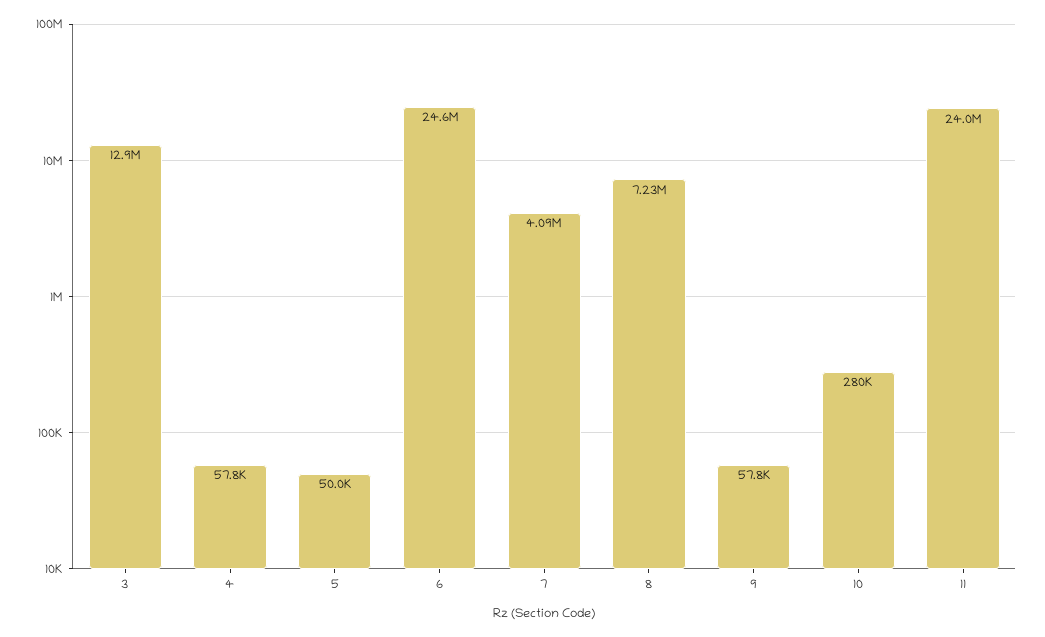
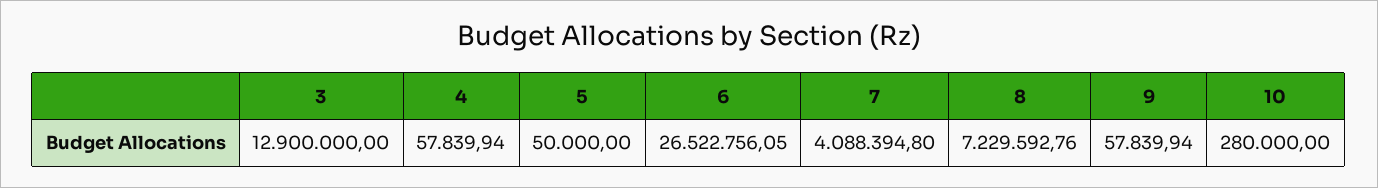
6: 24600000 -> 26522756.05
11: 24000000 -> none

